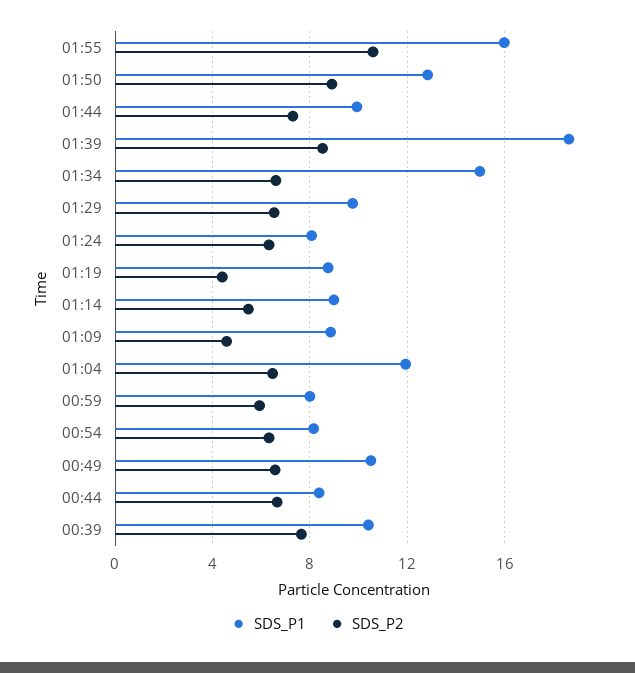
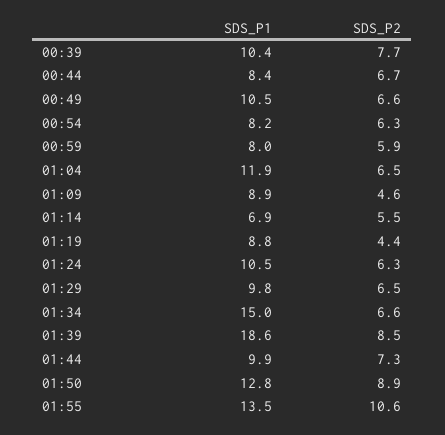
SDS_P1, 01:55: 16 -> 13.5
SDS_P1, 01:24: 8 -> 10.5
SDS_P1, 01:14: 9 -> 6.9

